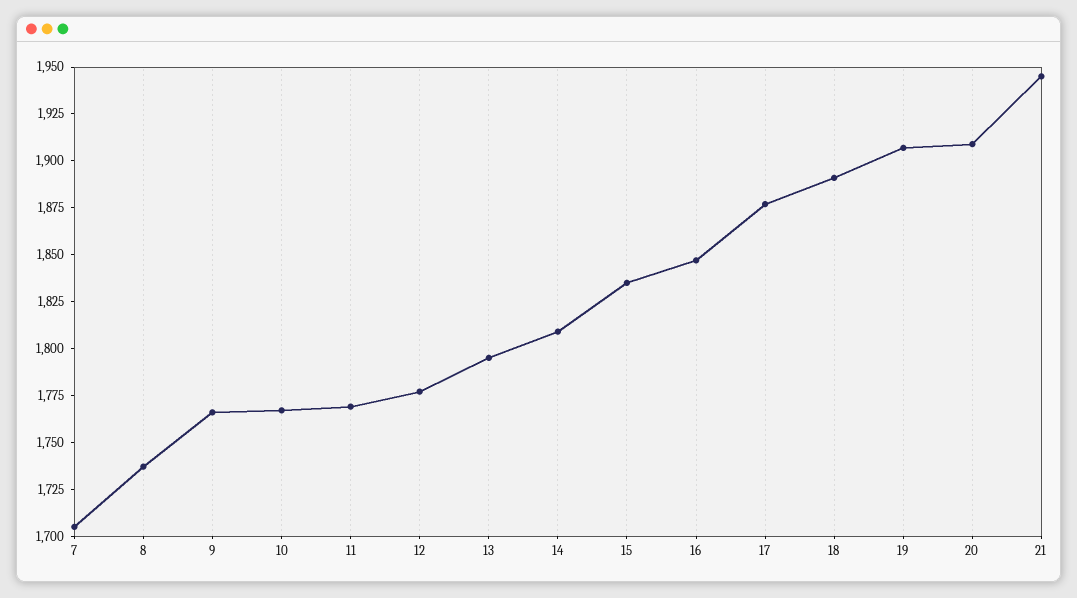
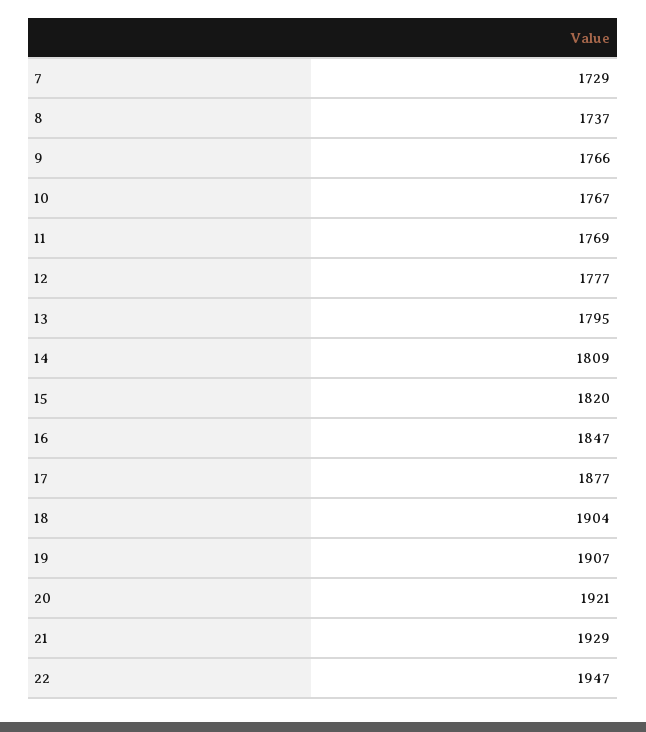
7: 1705 -> 1729
15: 1835 -> 1820
18: 1890 -> 1904
20: 1910 -> 1921
21: 1945 -> 1929
22: none -> 1947

